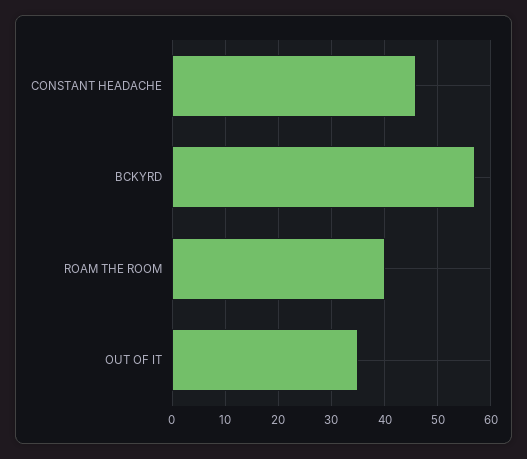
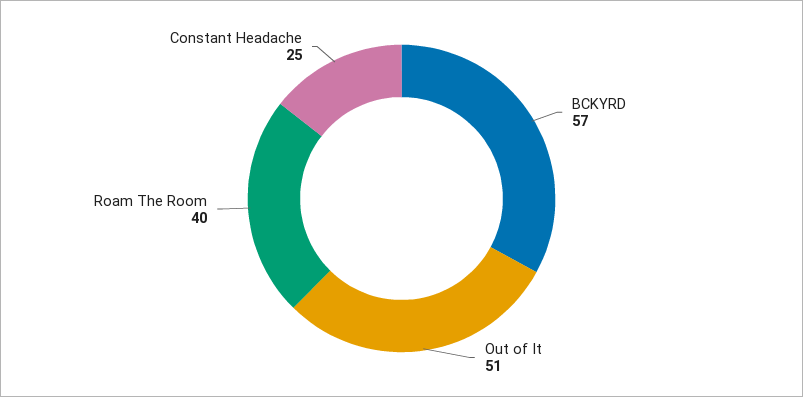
CONSTANT HEADACHE: 45 -> 25
OUT OF IT: 35 -> 51

